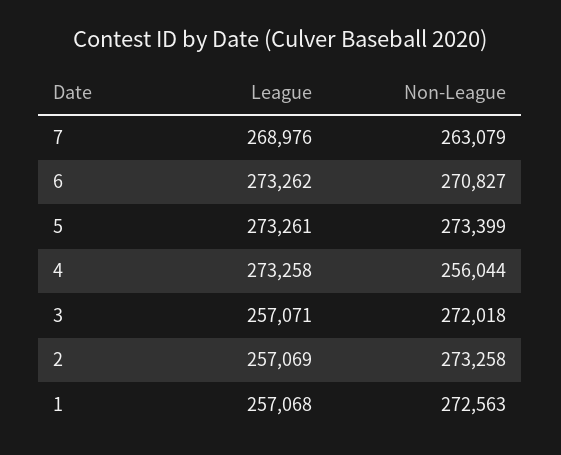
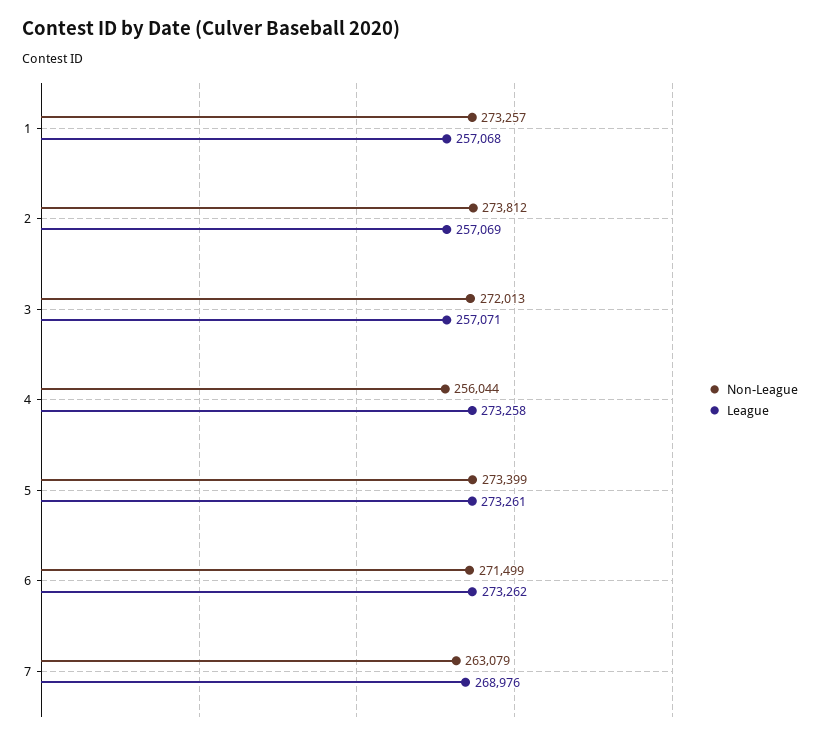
Non-League, 6: 270827 -> 271499
Non-League, 3: 272018 -> 272013
Non-League, 2: 273258 -> 273812
Non-League, 1: 272563 -> 273257

